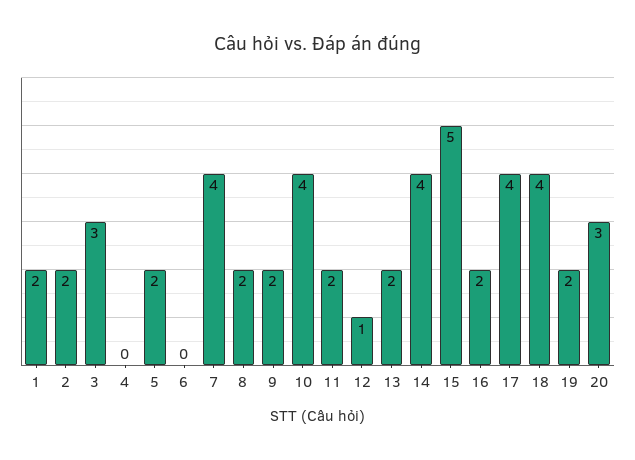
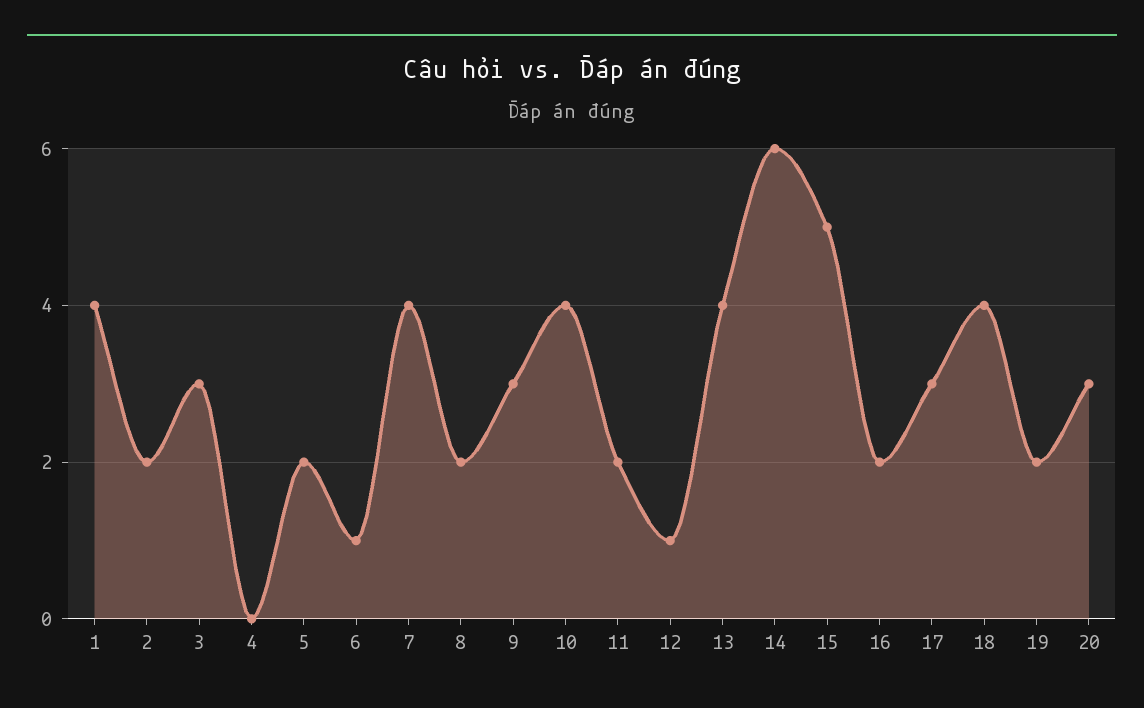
1: 2 -> 4
6: 0 -> 1
9: 2 -> 3
13: 2 -> 4
14: 4 -> 6
17: 4 -> 3

